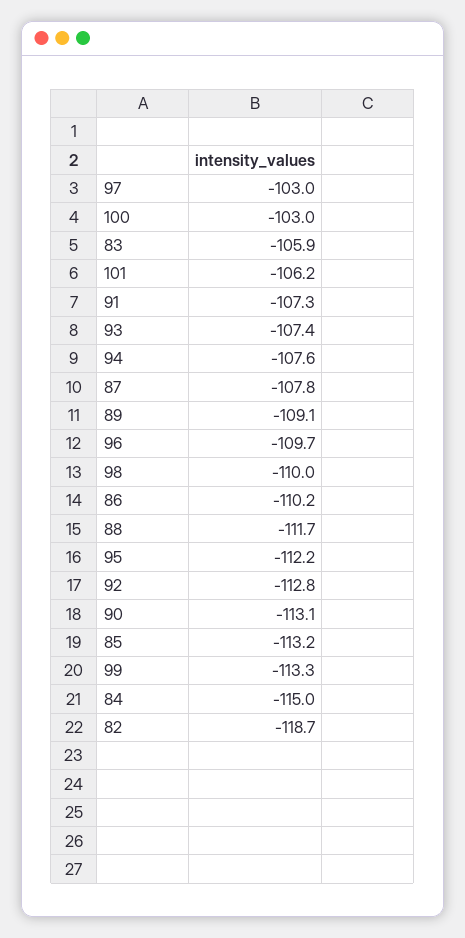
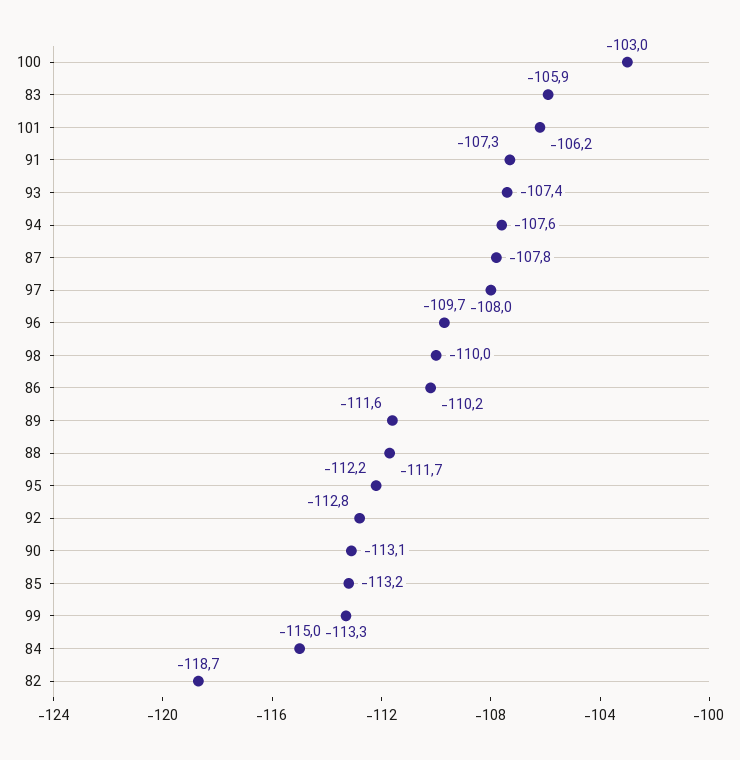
97: -103 -> -108
89: -109.1 -> -111.6

